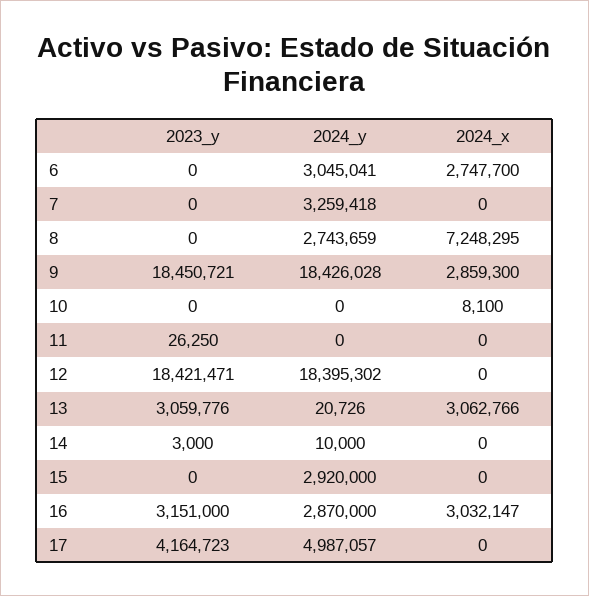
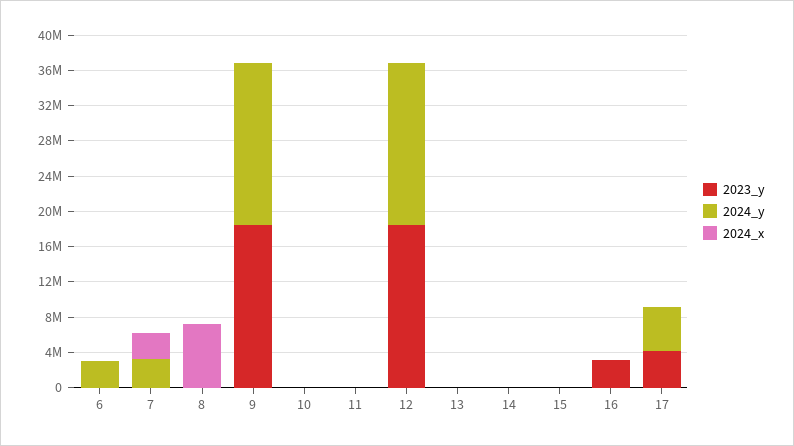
2024_x, 6: 2747700 -> 0
2024_x, 7: 0 -> 3000000
2024_y, 8: 2743659 -> 0
2024_x, 9: 2859300 -> 0
2023_y, 13: 3059776 -> 0
2024_x, 13: 3062766 -> 0
2024_y, 15: 2920000 -> 0
2024_y, 16: 2870000 -> 0
2024_x, 16: 3032147 -> 0

